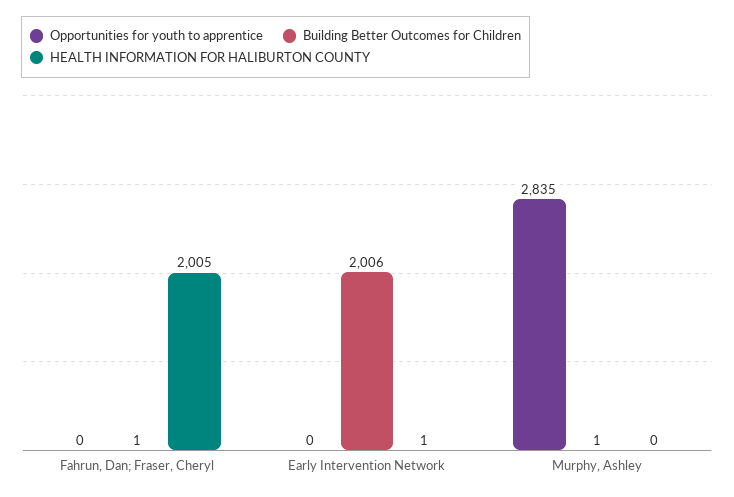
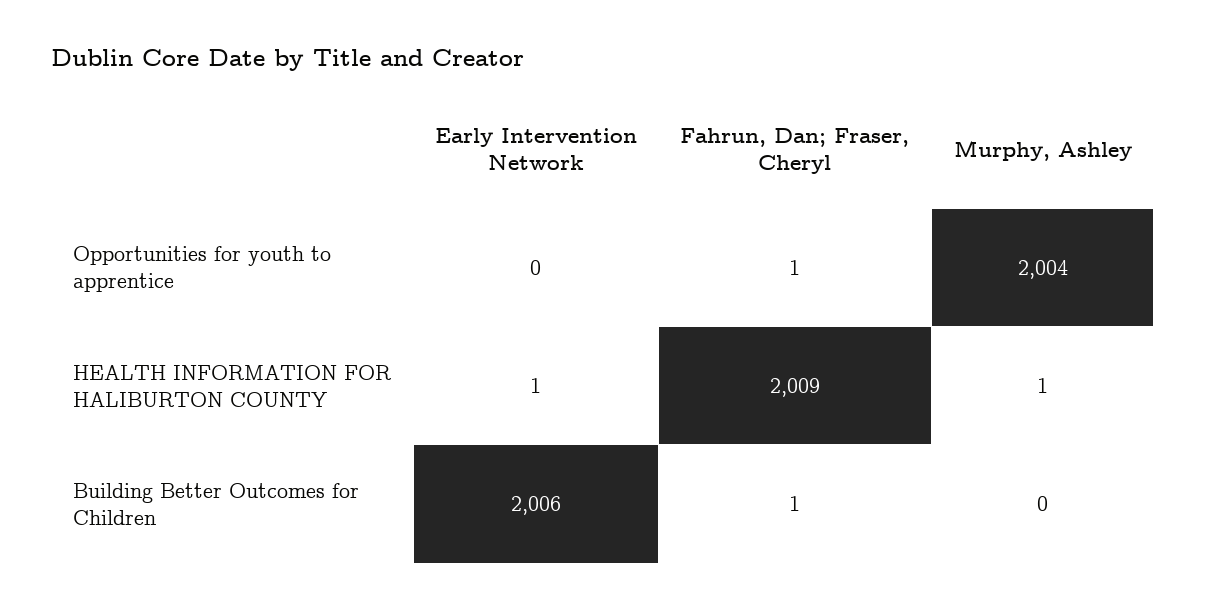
Opportunities for youth to apprentice, Fahrun, Dan; Fraser, Cheryl: 0 -> 1
HEALTH INFORMATION FOR HALIBURTON COUNTY, Fahrun, Dan; Fraser, Cheryl: 2005 -> 2009
Opportunities for youth to apprentice, Murphy, Ashley: 2835 -> 2004
Building Better Outcomes for Children, Murphy, Ashley: 1 -> 0
HEALTH INFORMATION FOR HALIBURTON COUNTY, Murphy, Ashley: 0 -> 1

